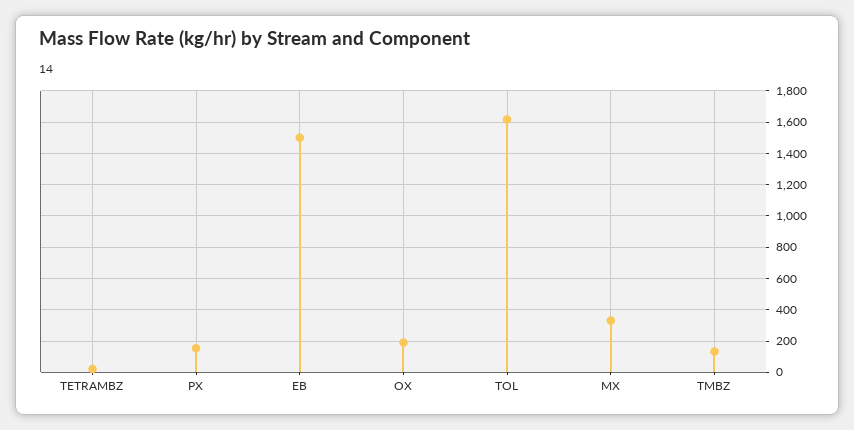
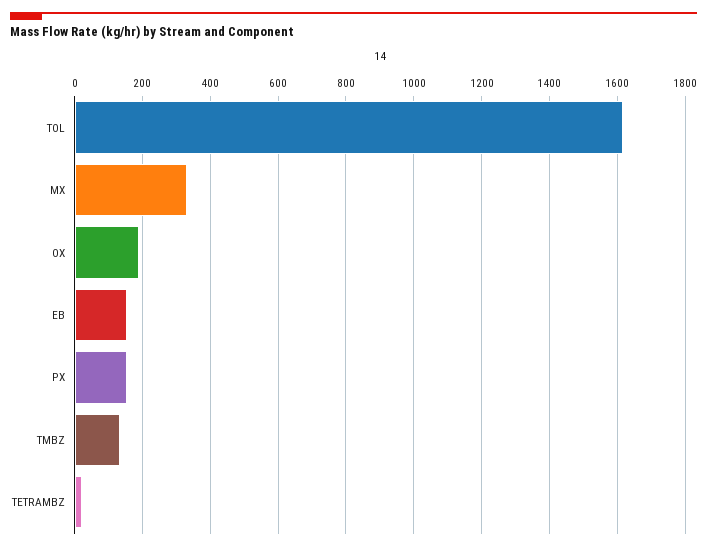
EB: 1500 -> 160

